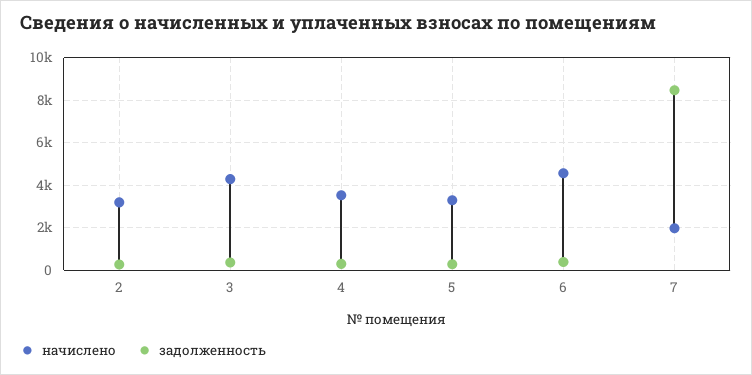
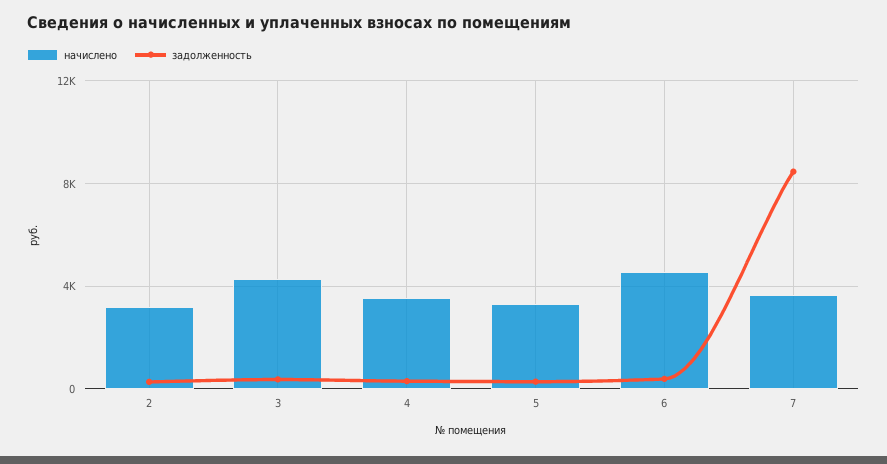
начислено, 7: 2000 -> 3500

